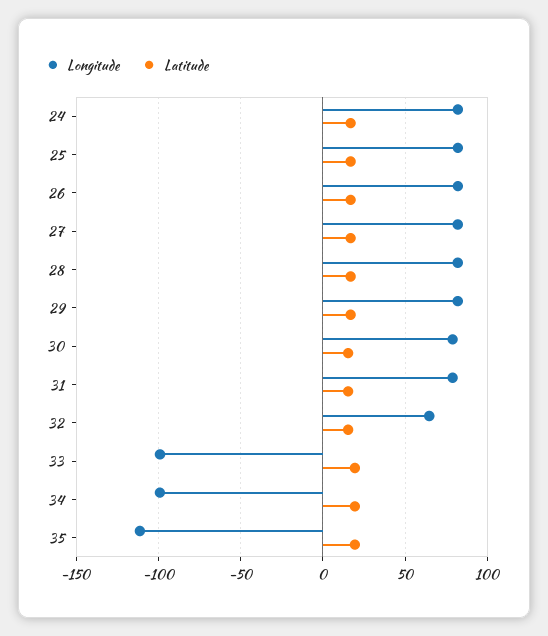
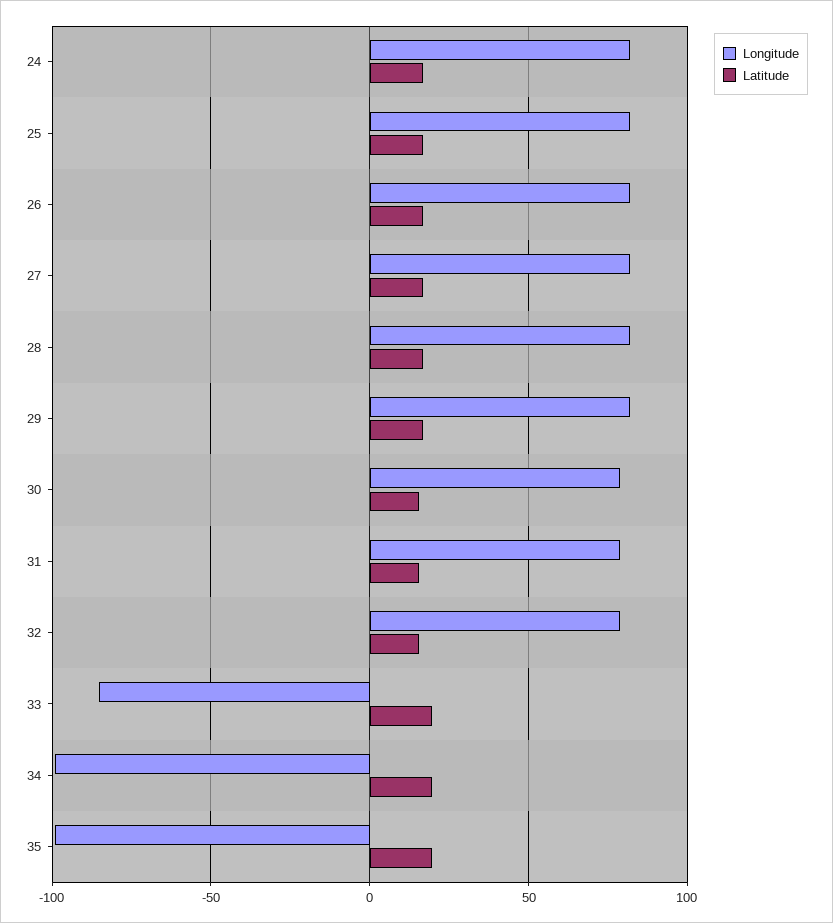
Longitude, 32: 65 -> 80
Longitude, 33: -100 -> -85
Longitude, 35: -110 -> -100

